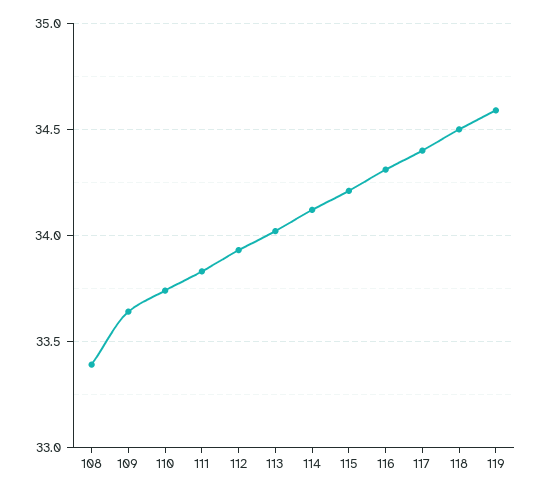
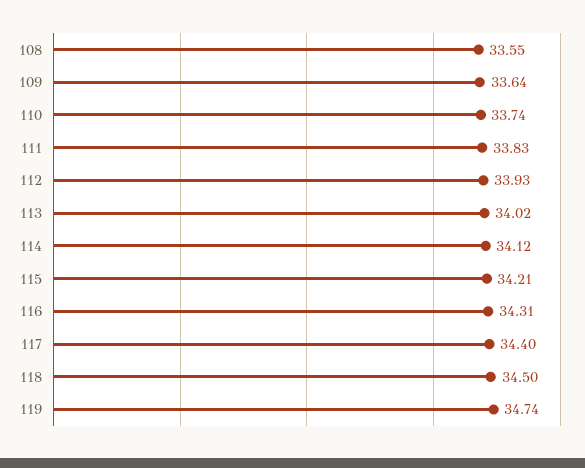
108: 33.4 -> 33.55
119: 34.6 -> 34.74

